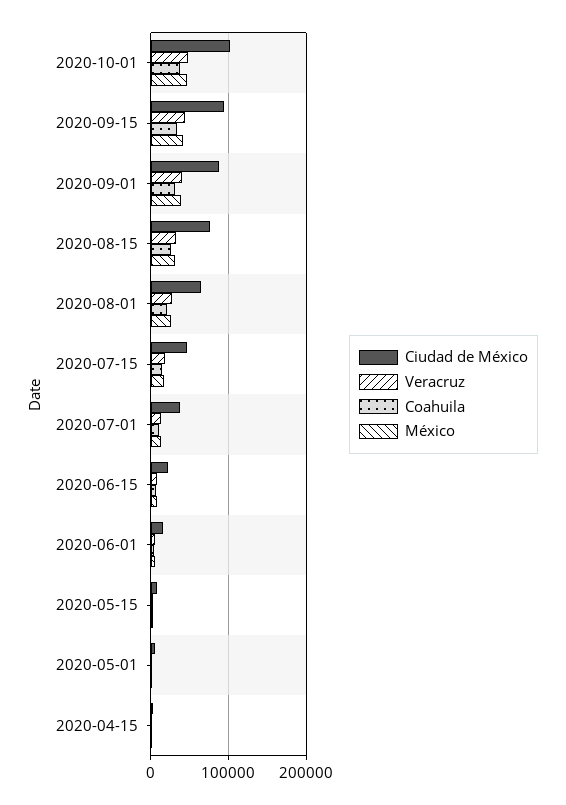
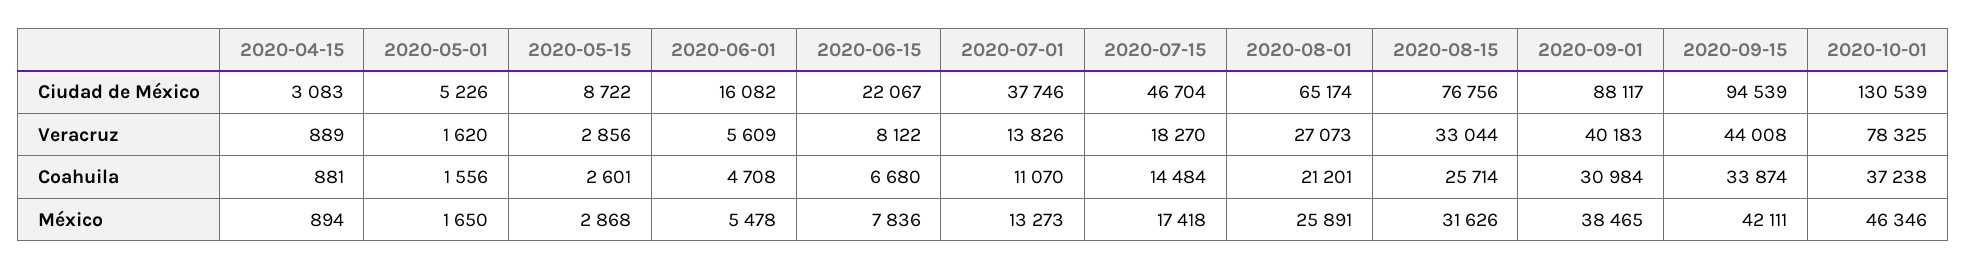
Ciudad de México, 2020-10-01: 100000 -> 130539
Veracruz, 2020-10-01: 50000 -> 78325

